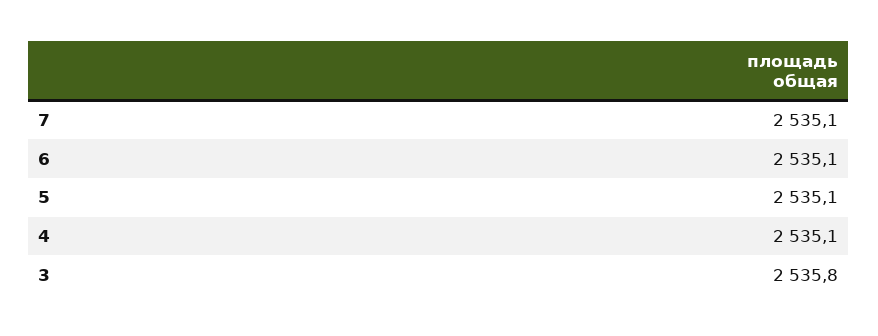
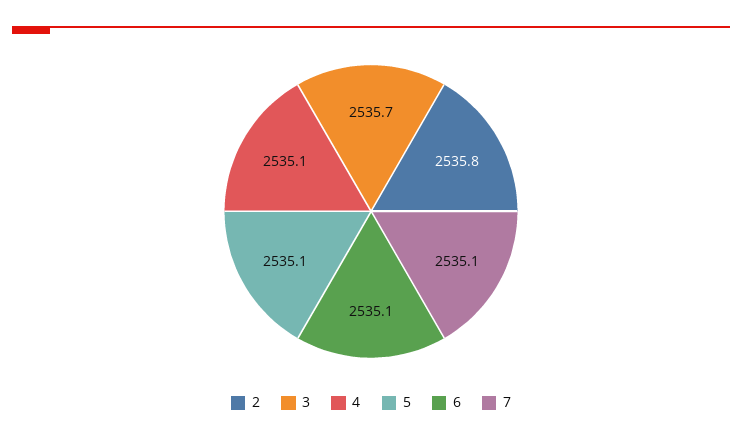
3: 2535.8 -> 2535.7
2: none -> 2535.8

